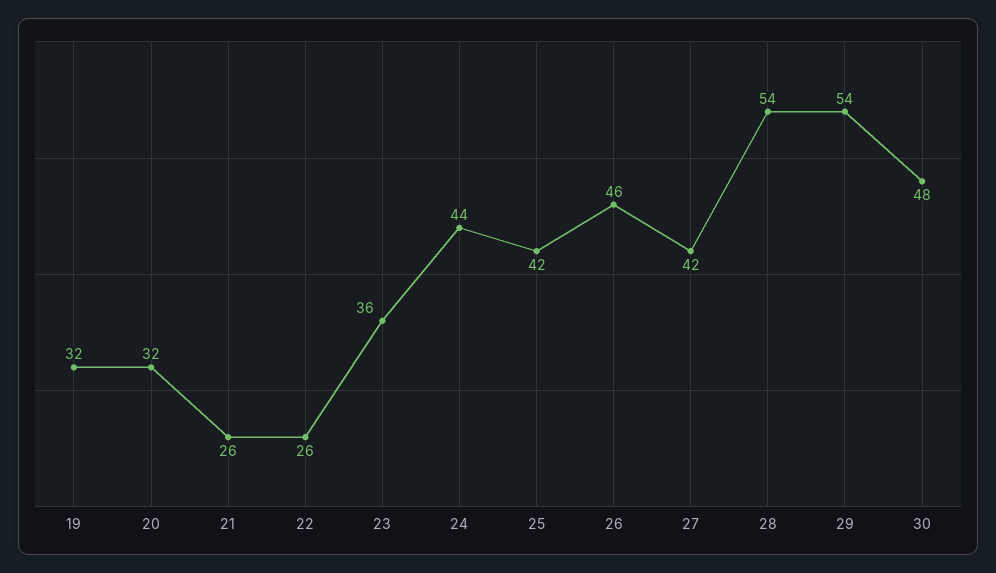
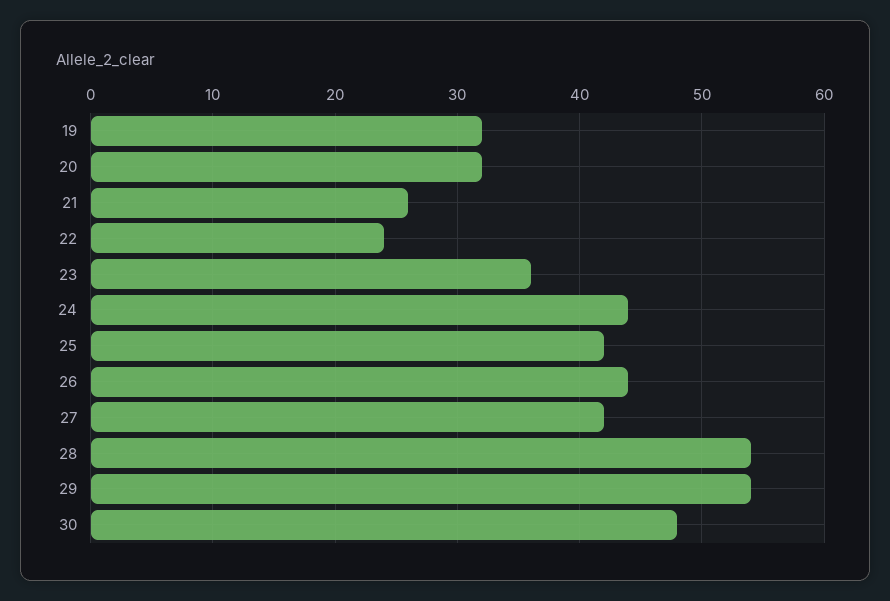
22: 26 -> 24
26: 46 -> 44

